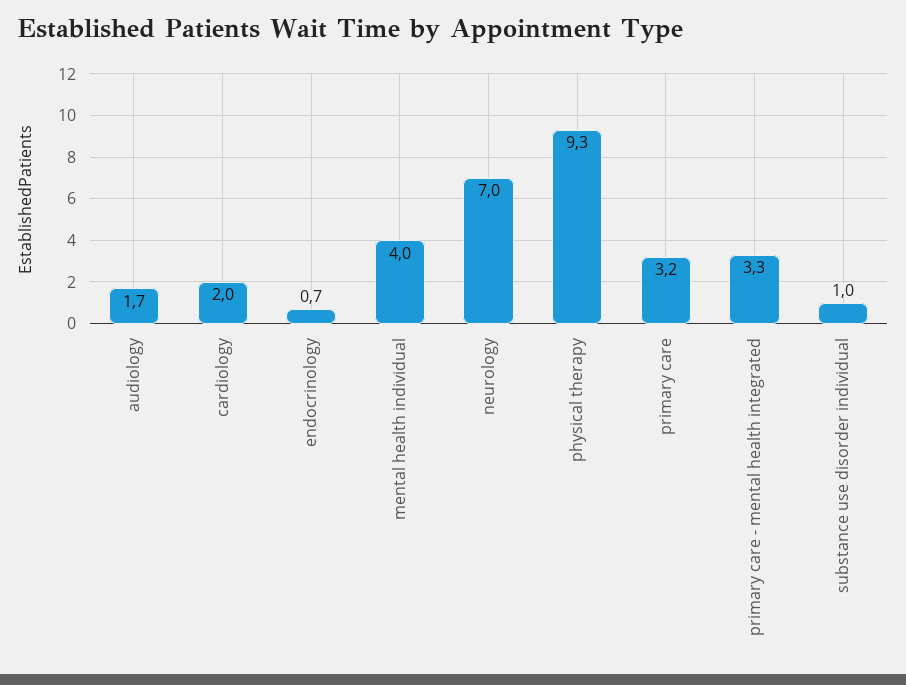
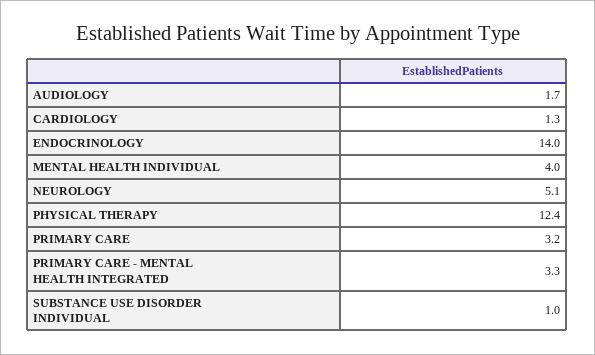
cardiology: 2 -> 1.3
endocrinology: 0.7 -> 14
neurology: 7 -> 5.1
physical therapy: 9.3 -> 12.4

